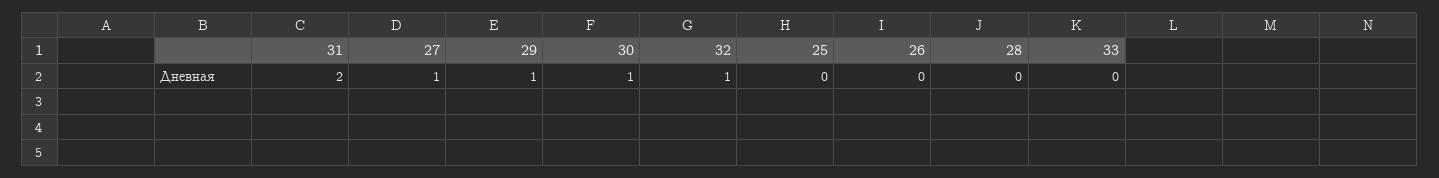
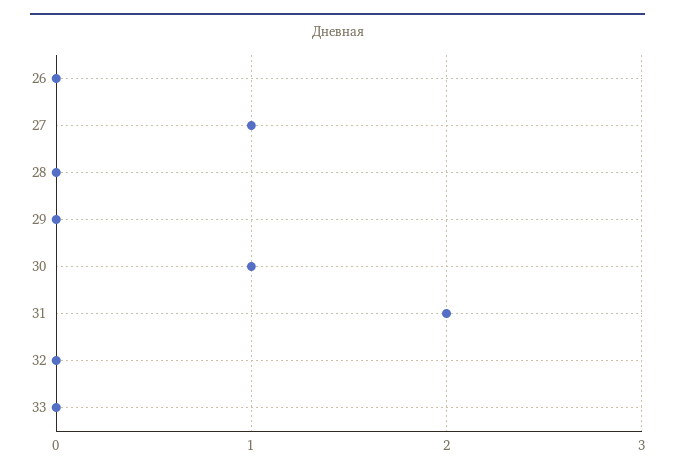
29: 1 -> 0
32: 1 -> 0
25: 0 -> none

